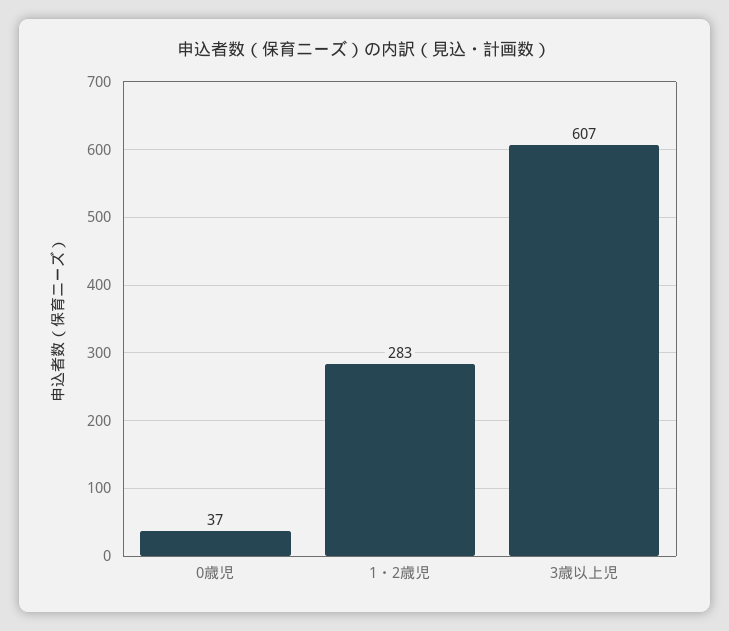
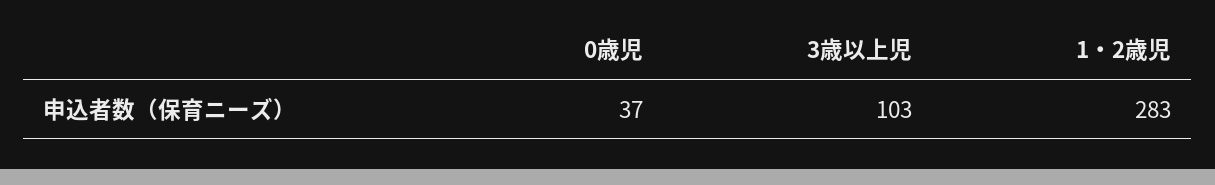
3歳以上児: 607 -> 103

